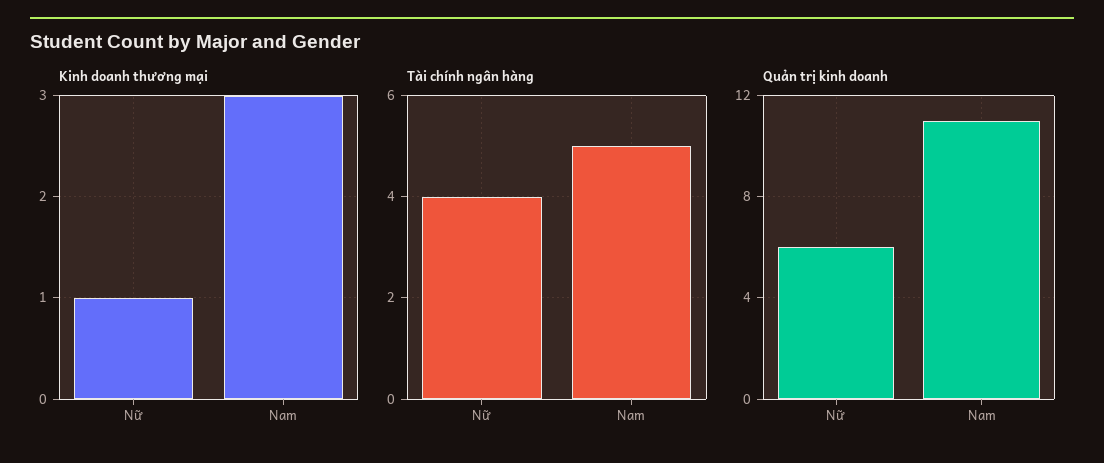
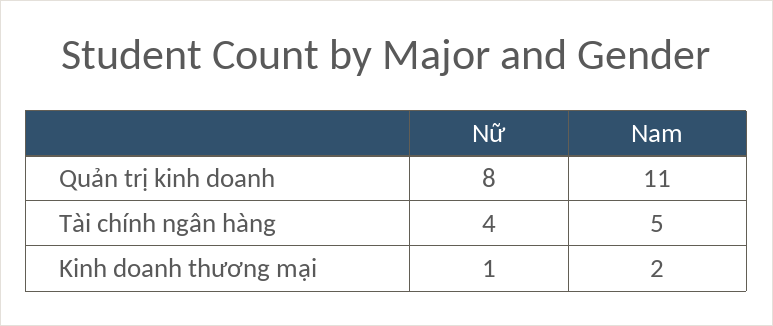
Kinh doanh thương mại, Nam: 3 -> 2
Quản trị kinh doanh, Nữ: 6 -> 8

